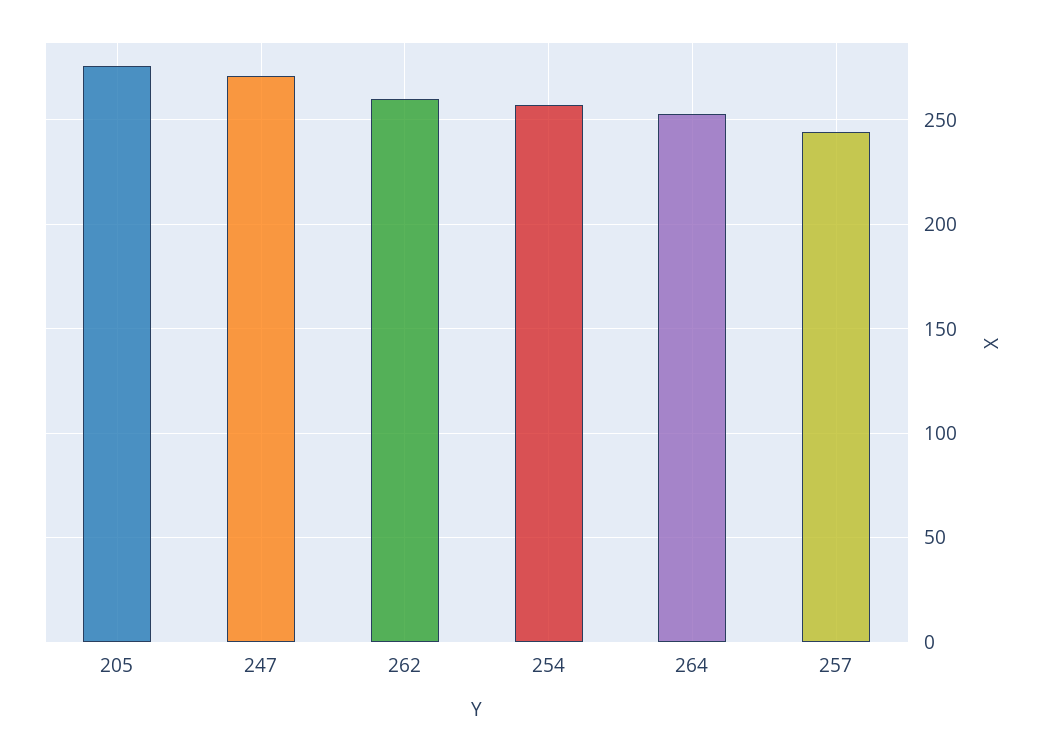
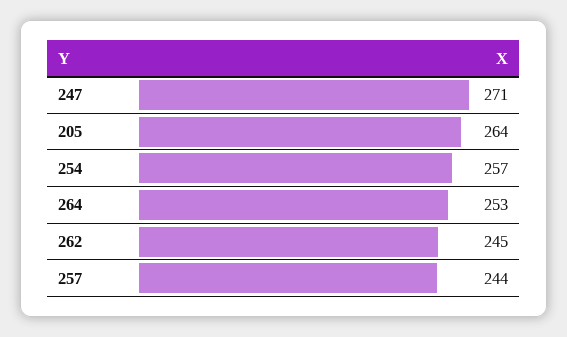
205: 275 -> 264
262: 260 -> 245

